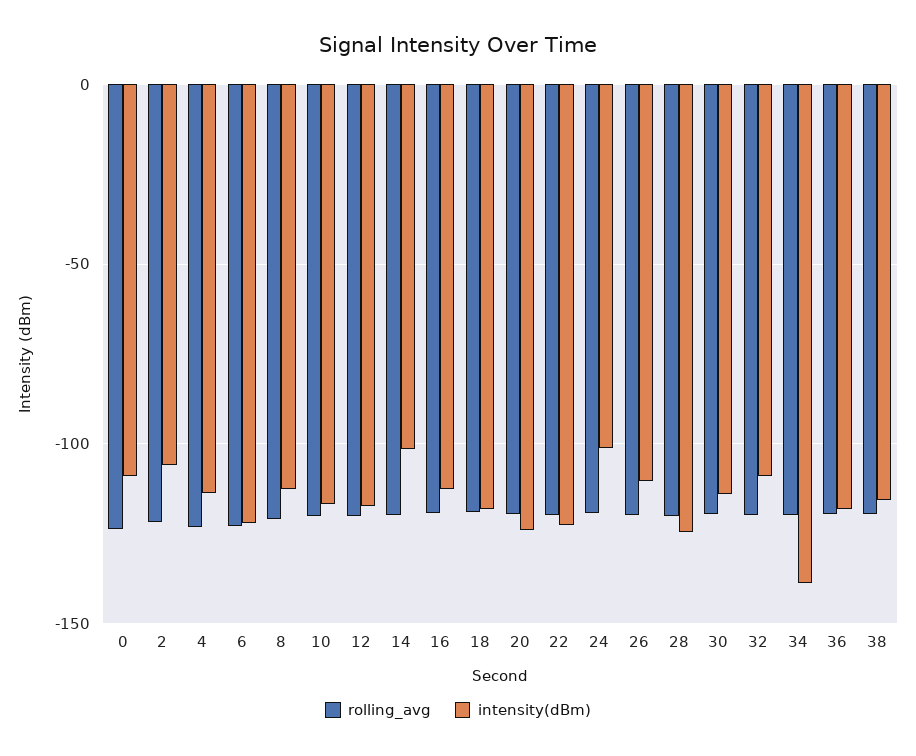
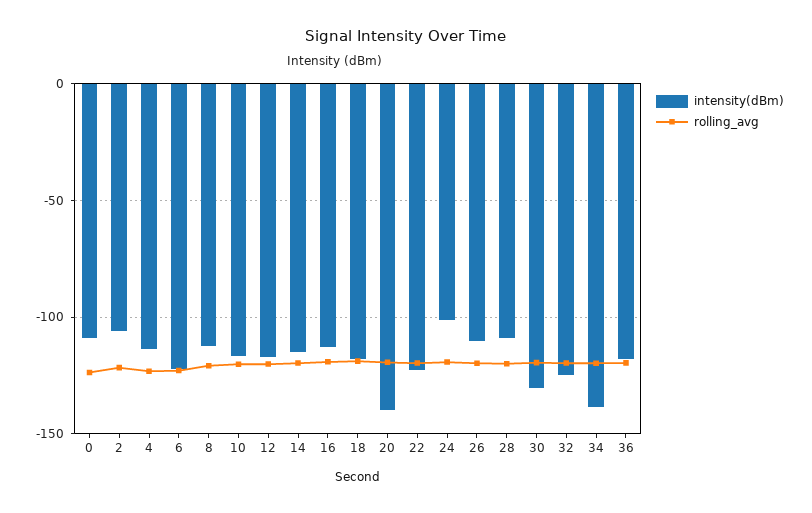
intensity(dBm), 14: -100 -> -115
intensity(dBm), 20: -125 -> -140
intensity(dBm), 28: -125 -> -110
intensity(dBm), 30: -115 -> -130
intensity(dBm), 32: -110 -> -125
rolling_avg, 38: -120 -> none
intensity(dBm), 38: -115 -> none

